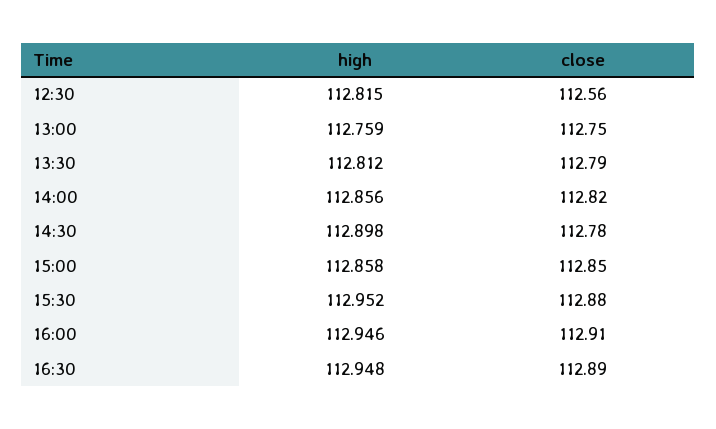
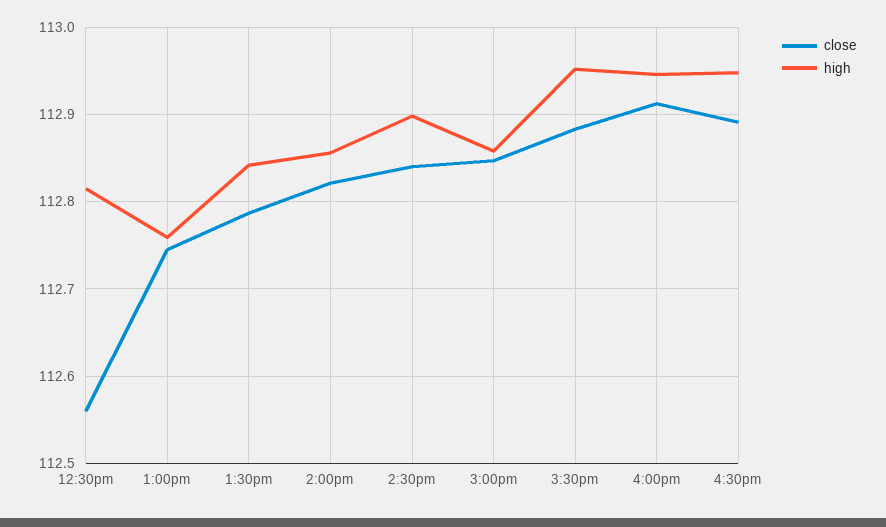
high, 13:30: 112.812 -> 112.84
close, 14:30: 112.78 -> 112.84

